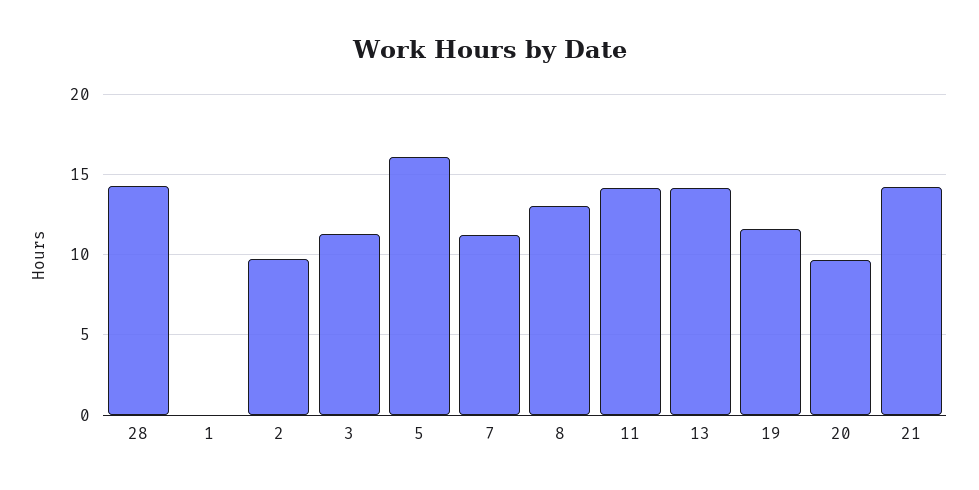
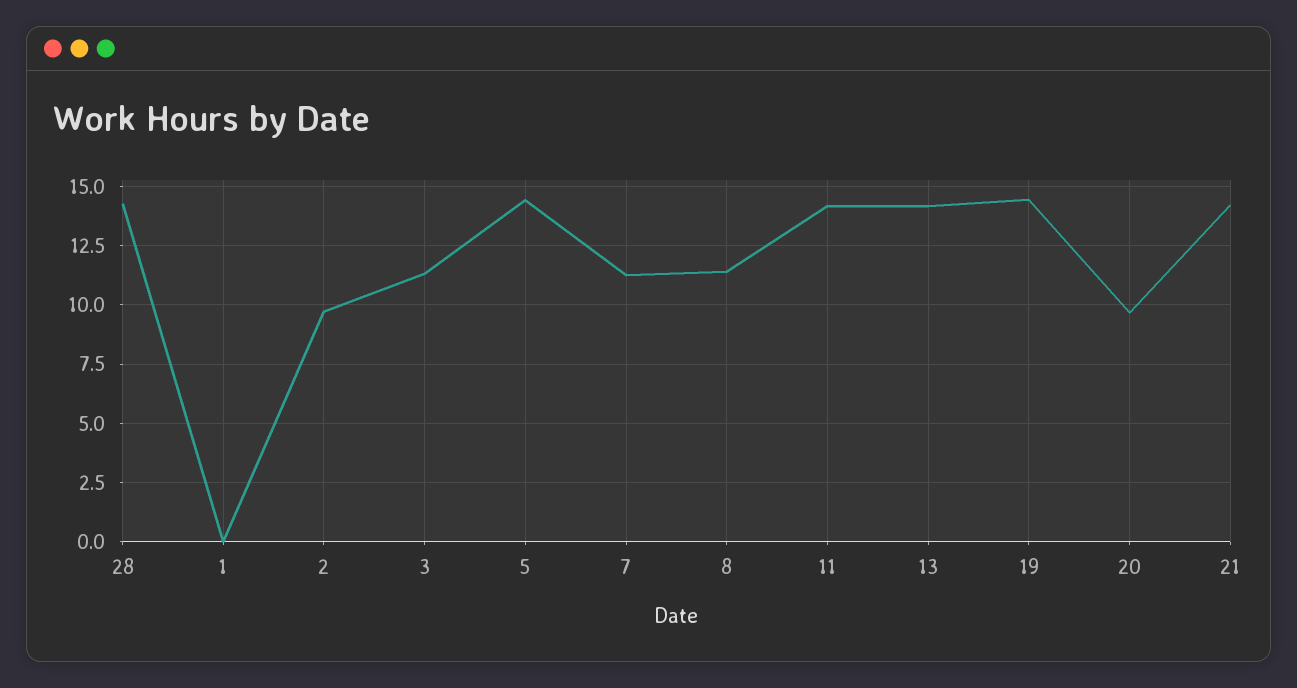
5: 16 -> 14.5
8: 13 -> 11.5
19: 11.5 -> 14.5

